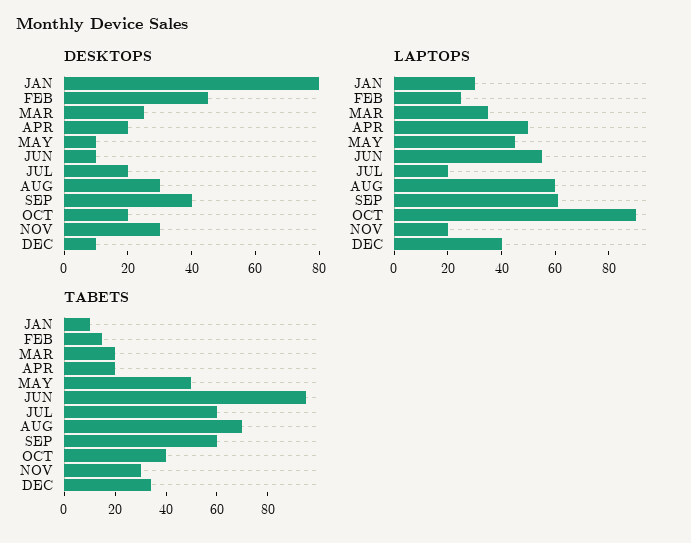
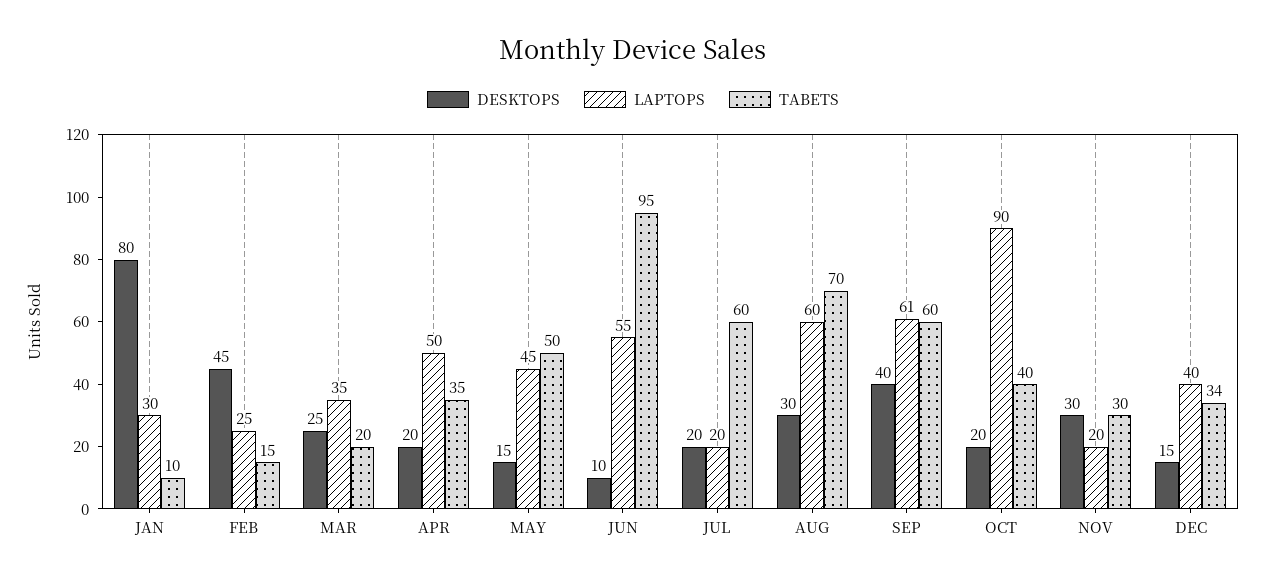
DESKTOPS, MAY: 10 -> 15
DESKTOPS, DEC: 10 -> 15
TABETS, APR: 20 -> 35

